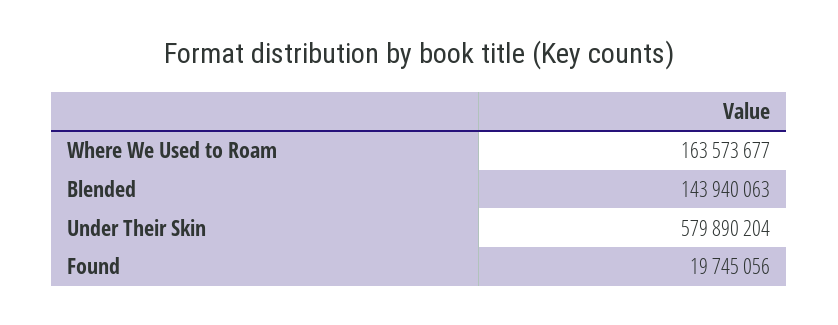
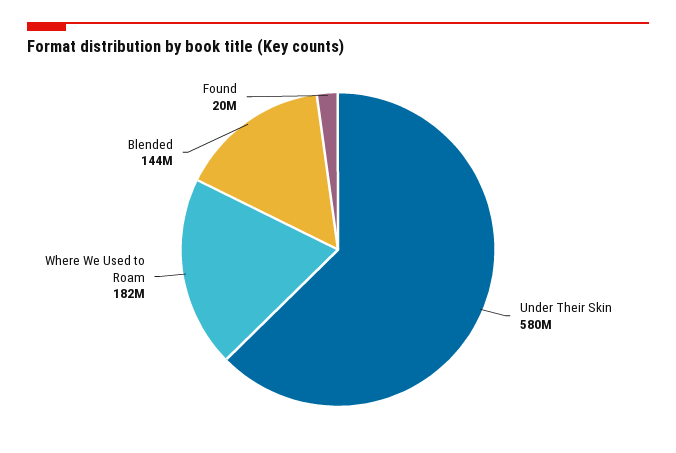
Where We Used to Roam: 163573677 -> 182000000

